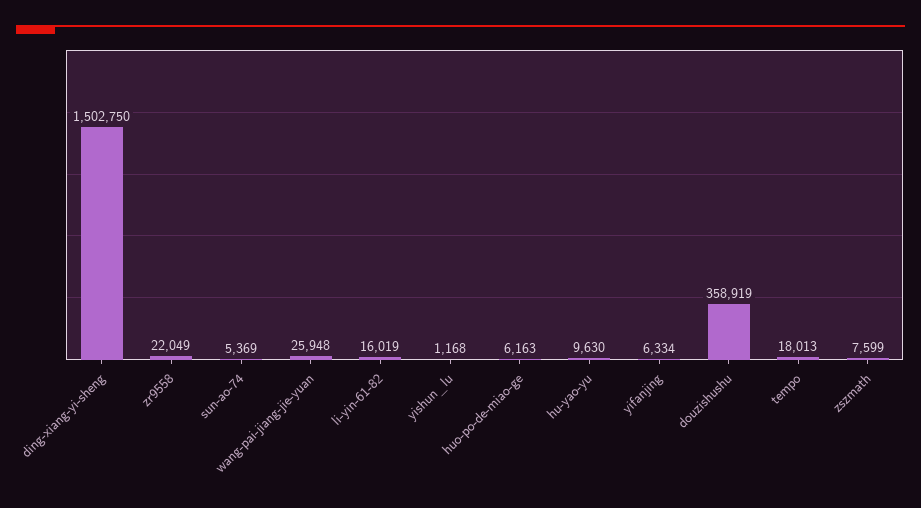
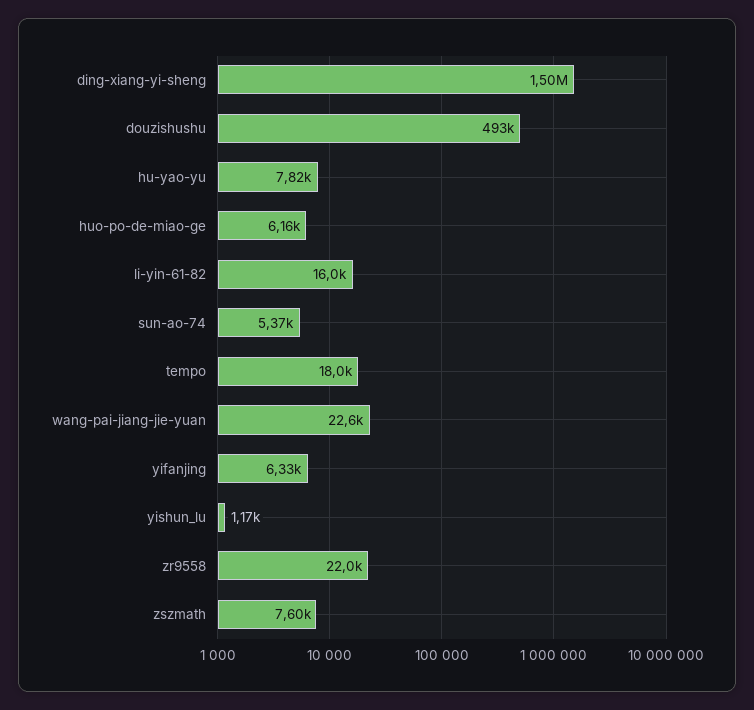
wang-pai-jiang-jie-yuan: 25948 -> 22600
hu-yao-yu: 9630 -> 7820
douzishushu: 358919 -> 493000

